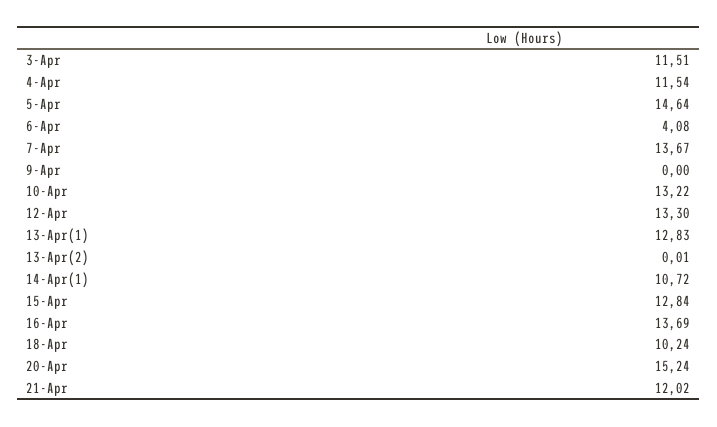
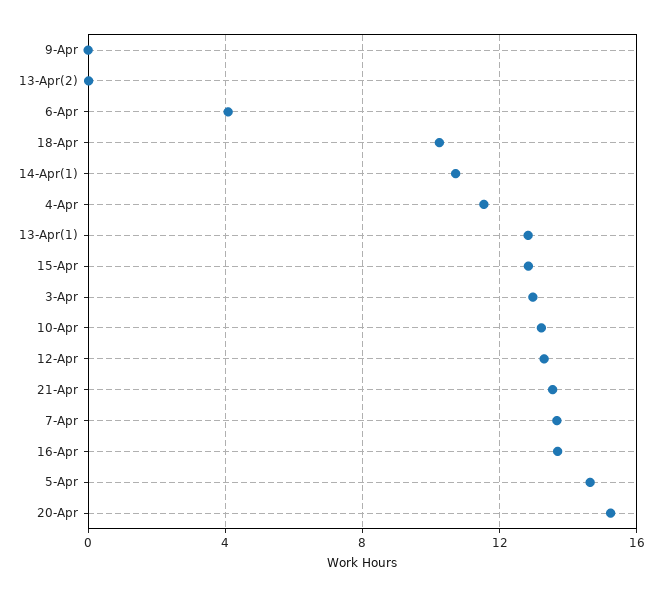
3-Apr: 11.51 -> 13
21-Apr: 12.02 -> 13.5

